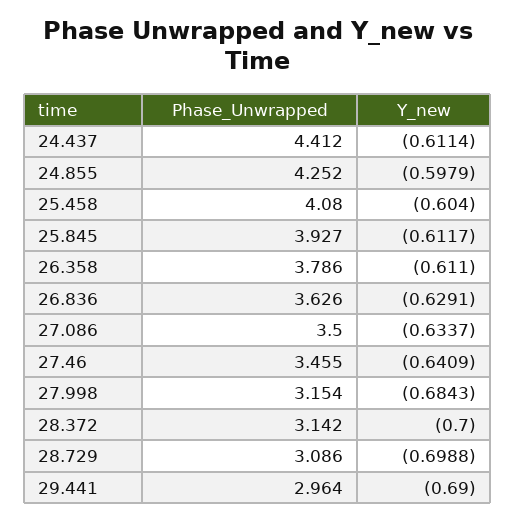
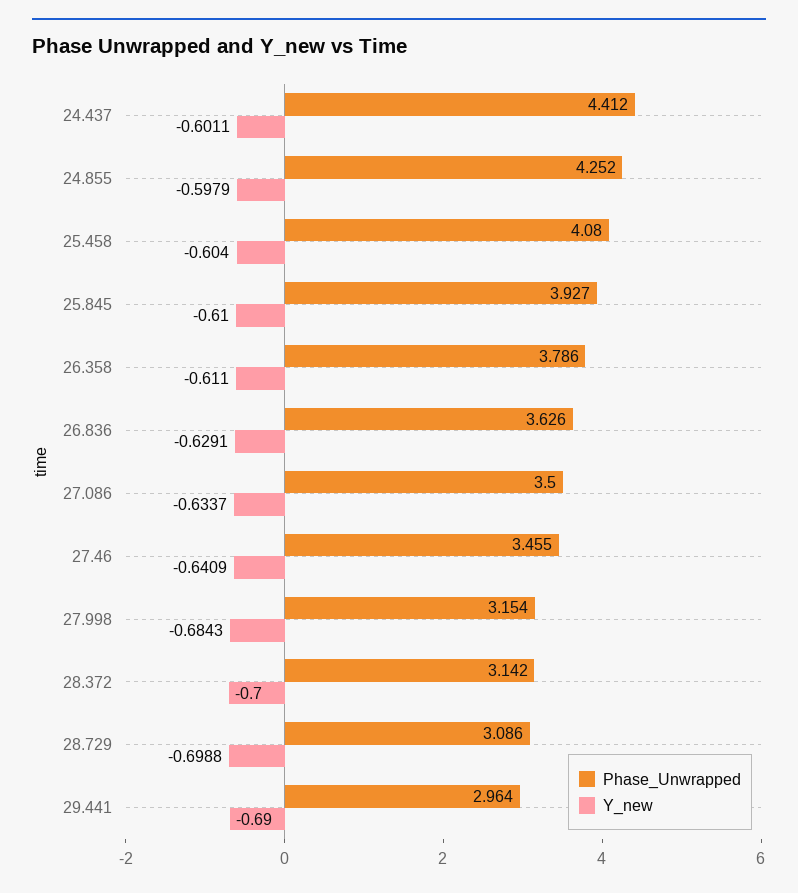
Y_new, 24.437: -0.6114 -> -0.6011
Y_new, 25.845: -0.6117 -> -0.61

